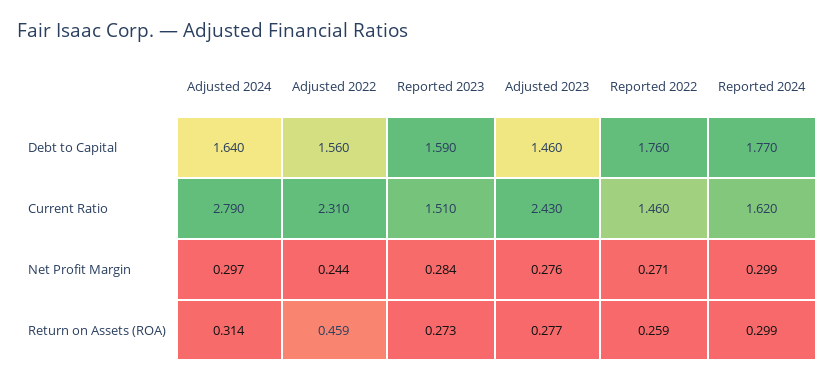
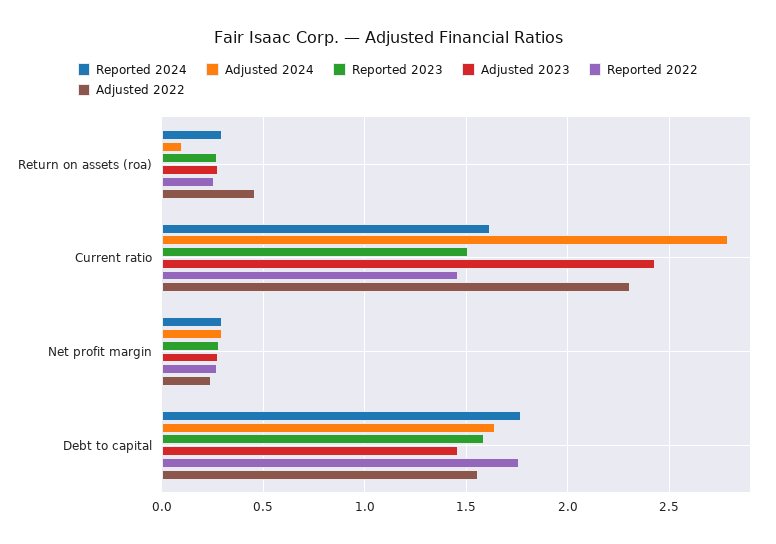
Adjusted 2024, Return on Assets (ROA): 0.314 -> 0.1

